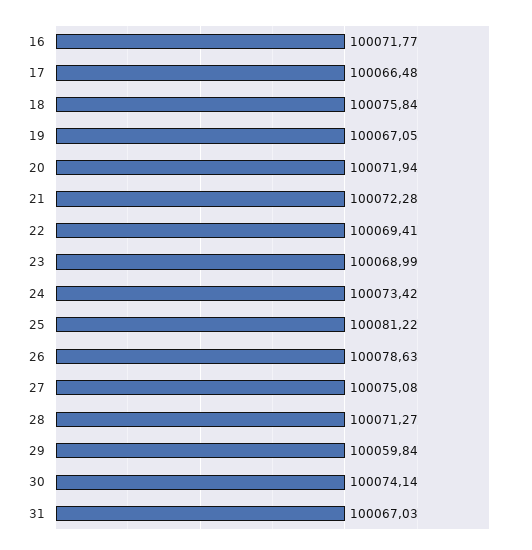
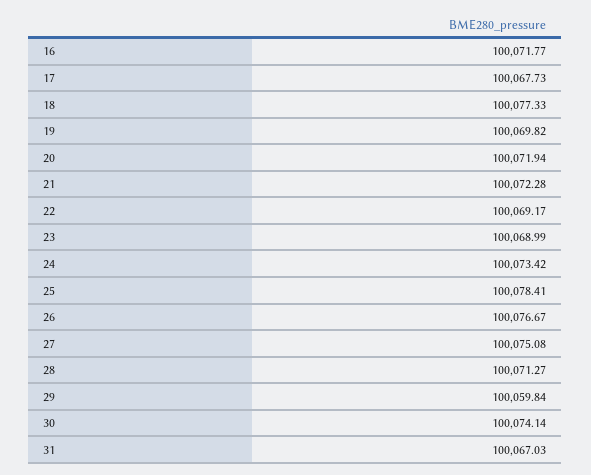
17: 100066.48 -> 100067.73
18: 100075.84 -> 100077.33
19: 100067.05 -> 100069.82
22: 100069.41 -> 100069.17
25: 100081.22 -> 100078.41
26: 100078.63 -> 100076.67

